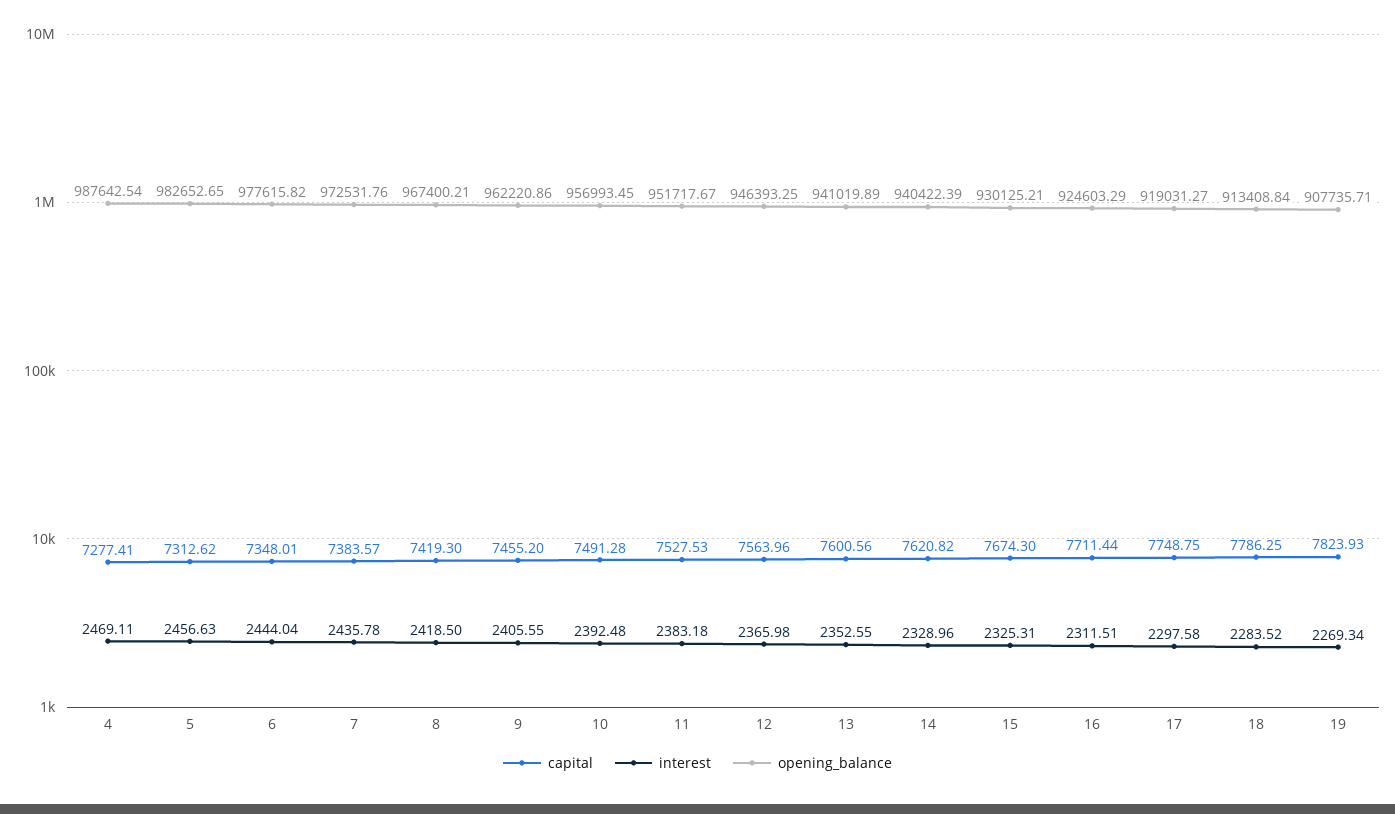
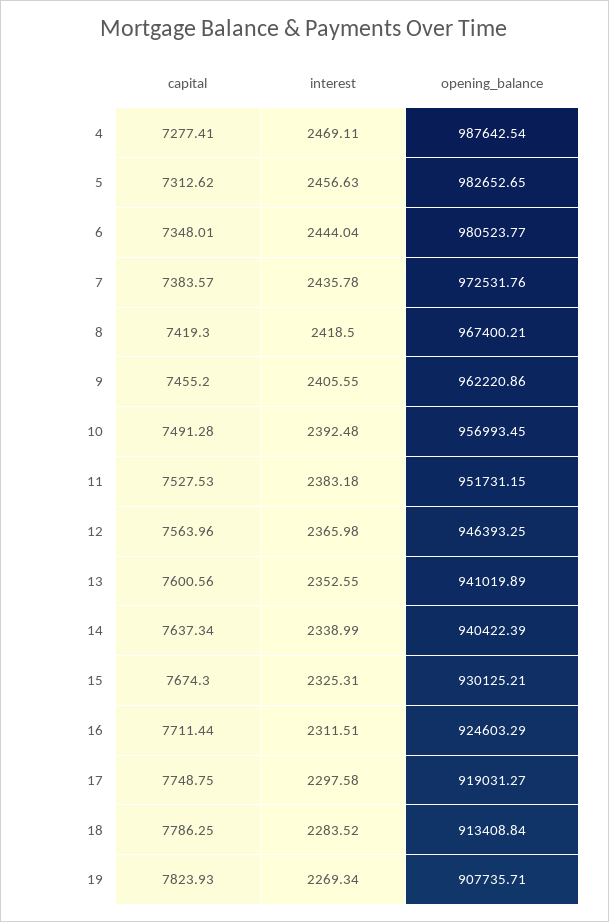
opening_balance, 6: 977615.82 -> 980523.77
opening_balance, 11: 951717.67 -> 951731.15
capital, 14: 7620.82 -> 7637.34
interest, 14: 2328.96 -> 2338.99

